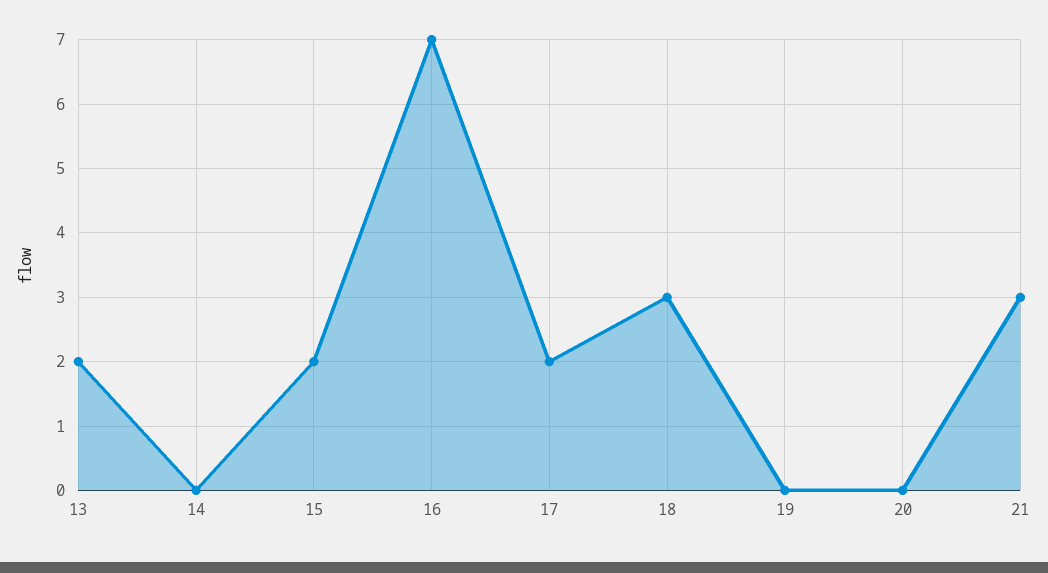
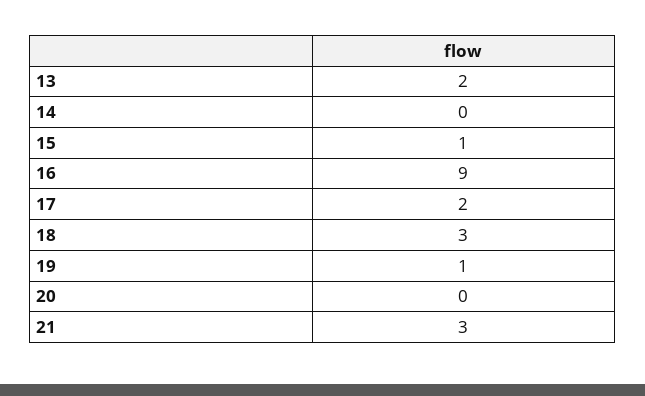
15: 2 -> 1
16: 7 -> 9
19: 0 -> 1

